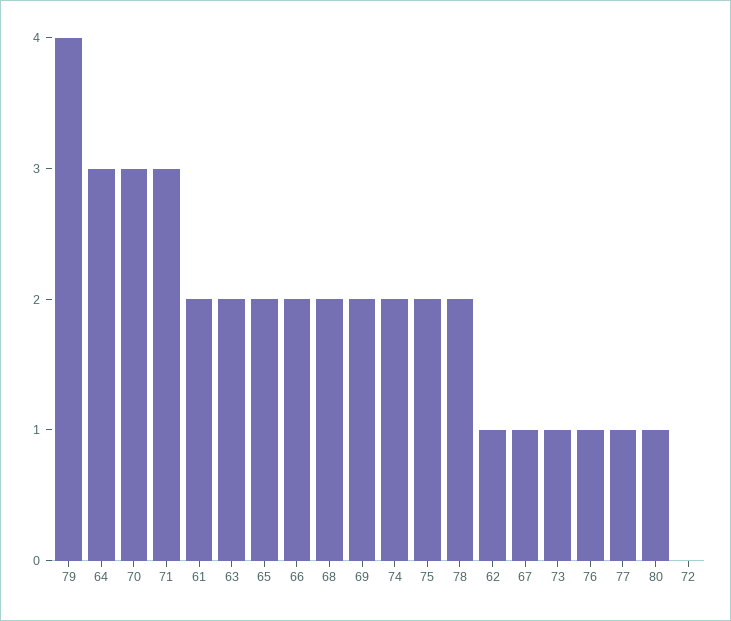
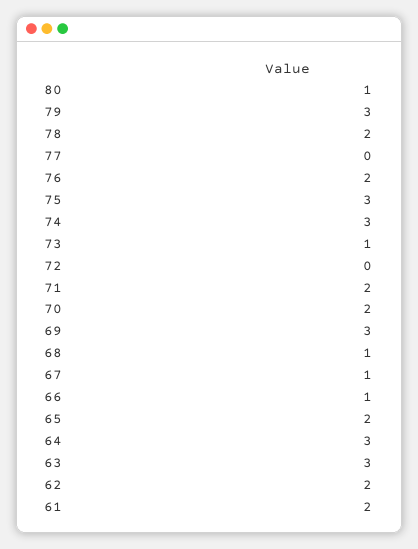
79: 4 -> 3
70: 3 -> 2
71: 3 -> 2
63: 2 -> 3
66: 2 -> 1
68: 2 -> 1
69: 2 -> 3
74: 2 -> 3
75: 2 -> 3
62: 1 -> 2
76: 1 -> 2
77: 1 -> 0

